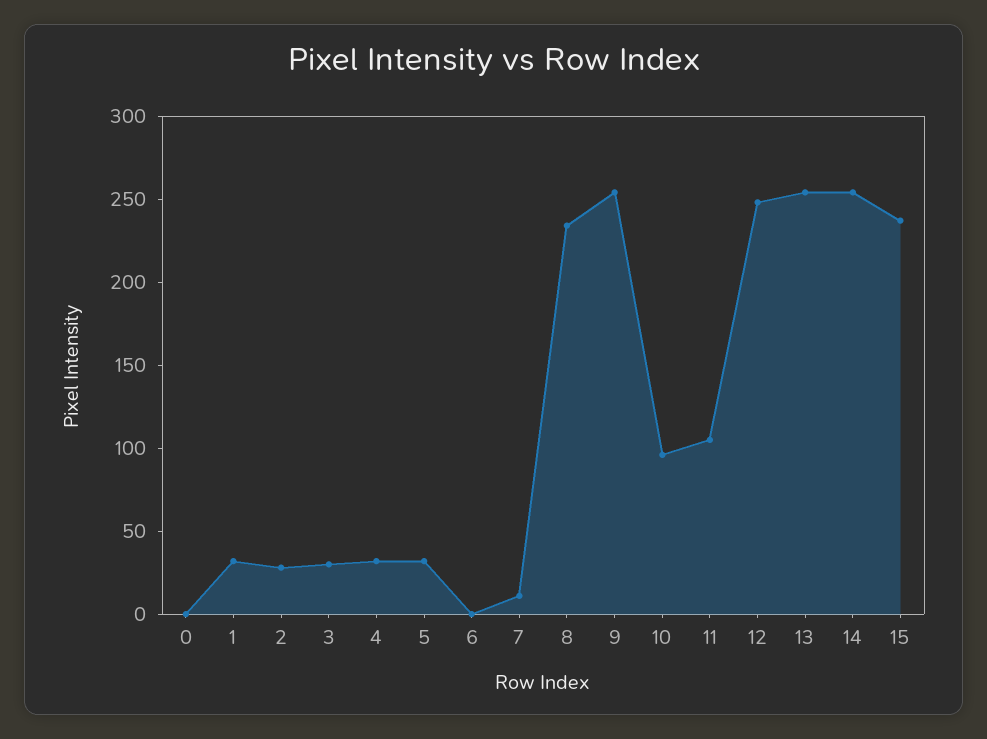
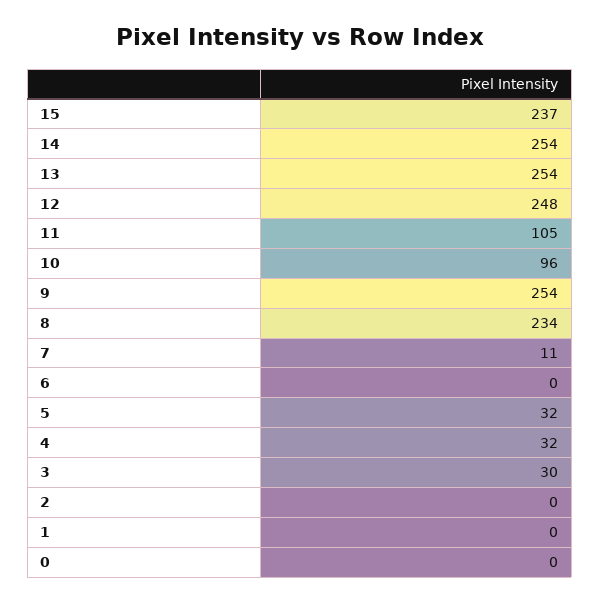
1: 30 -> 0
2: 30 -> 0

